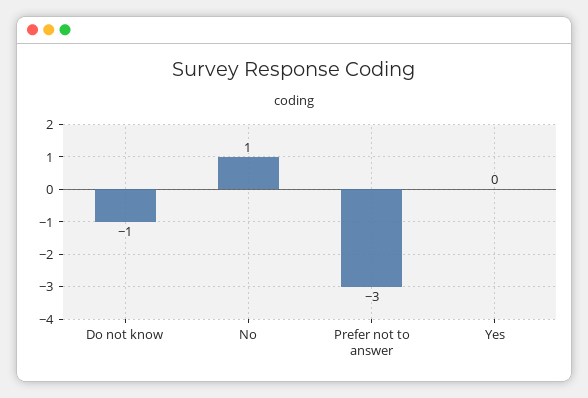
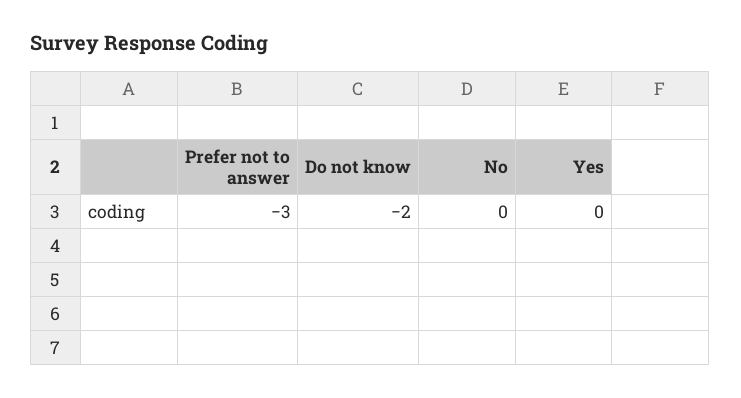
Do not know: -1 -> -2
No: 1 -> 0

